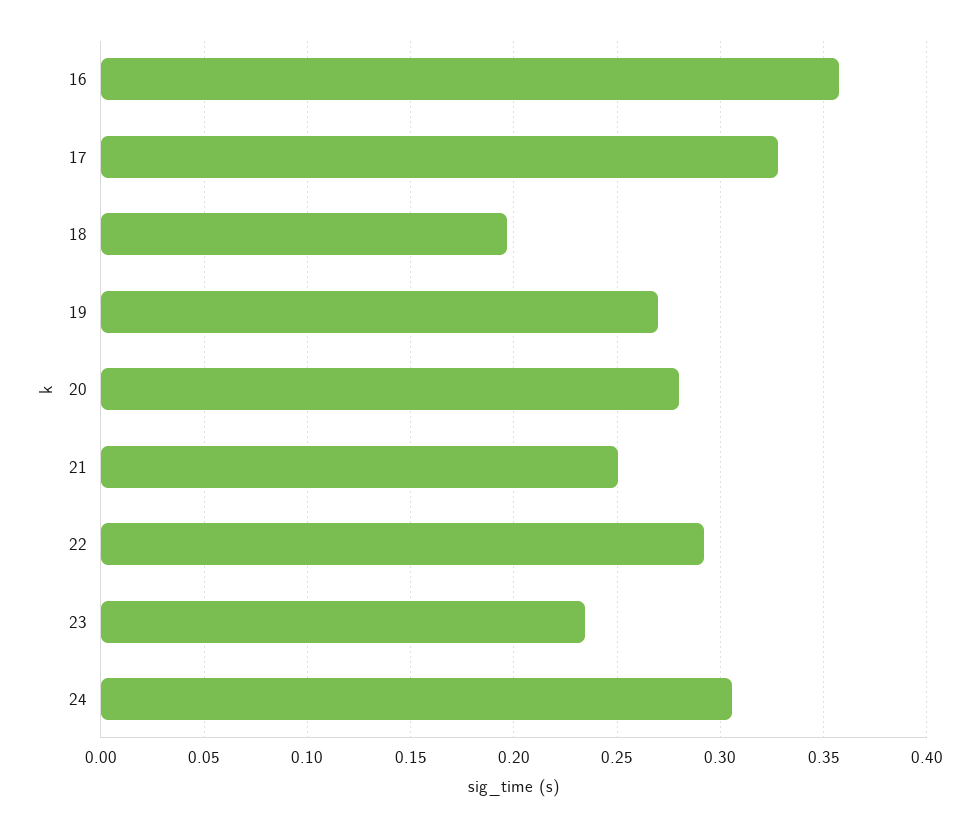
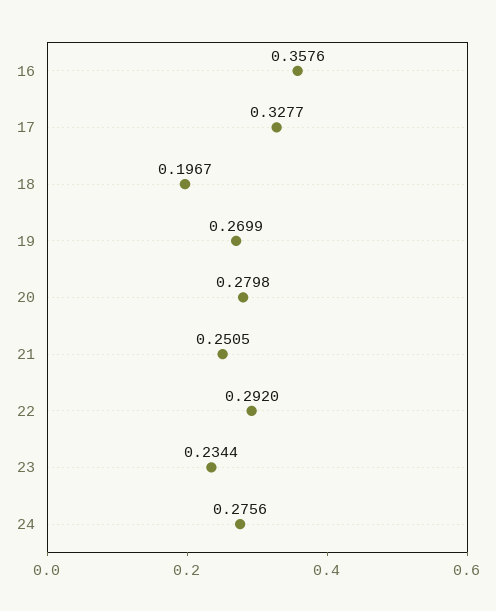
24: 0.305 -> 0.2756

